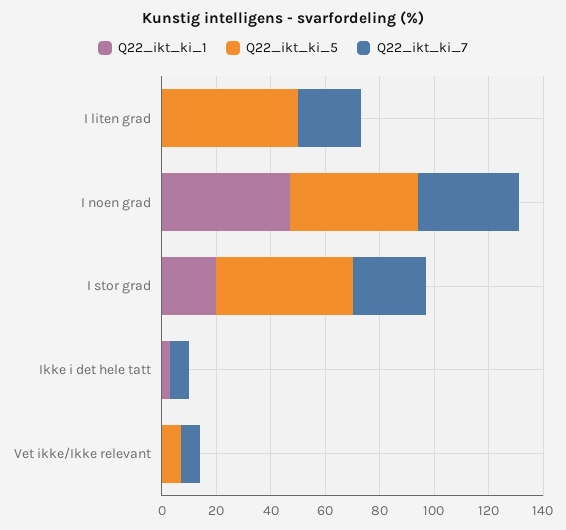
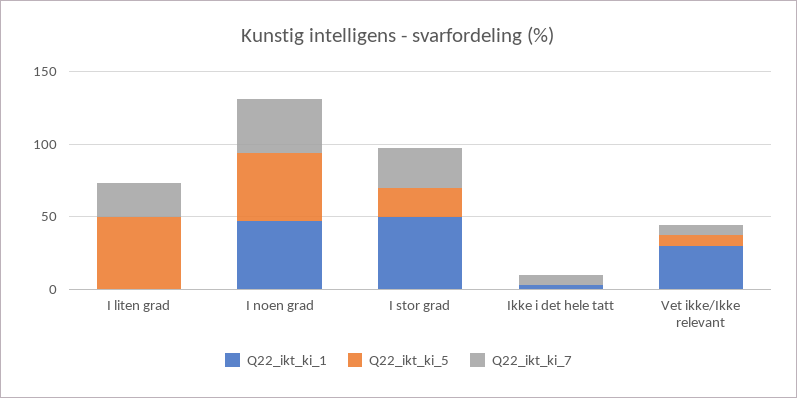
Q22_ikt_ki_1, I stor grad: 20 -> 50
Q22_ikt_ki_5, I stor grad: 50 -> 20
Q22_ikt_ki_1, Vet ikke/Ikke relevant: 0 -> 30

